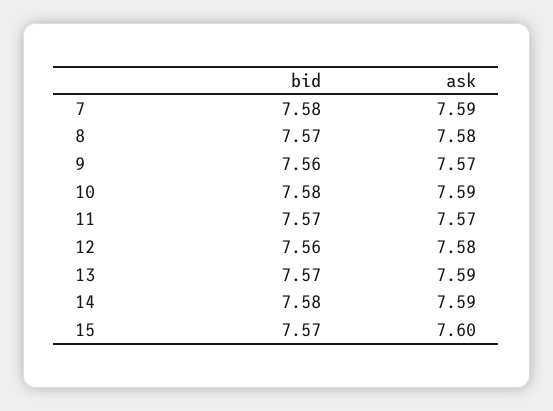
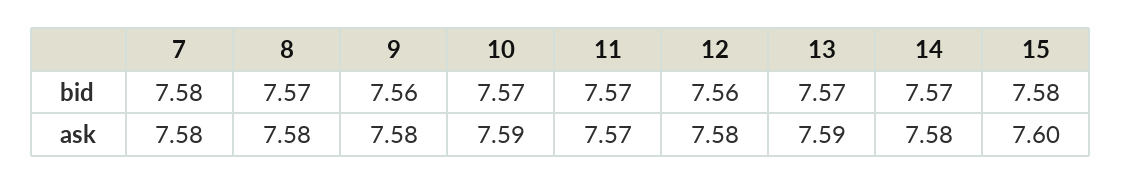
ask, 7: 7.59 -> 7.58
ask, 9: 7.57 -> 7.58
bid, 10: 7.58 -> 7.57
bid, 14: 7.58 -> 7.57
ask, 14: 7.59 -> 7.58
bid, 15: 7.57 -> 7.58

